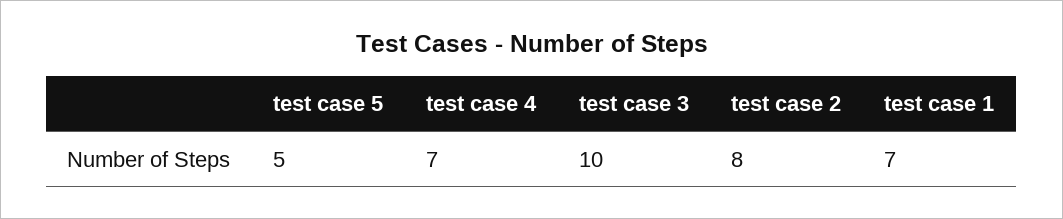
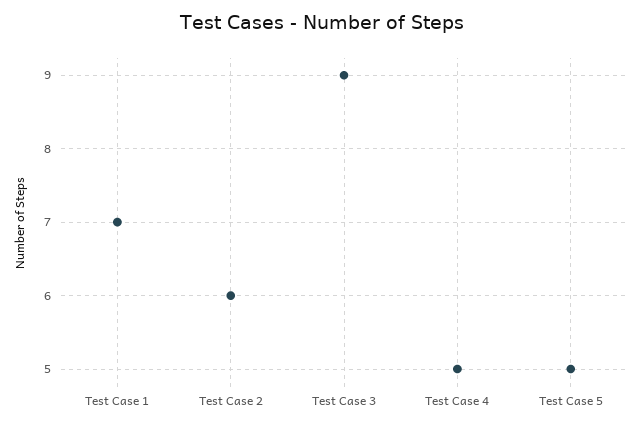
test case 4: 7 -> 5
test case 3: 10 -> 9
test case 2: 8 -> 6

